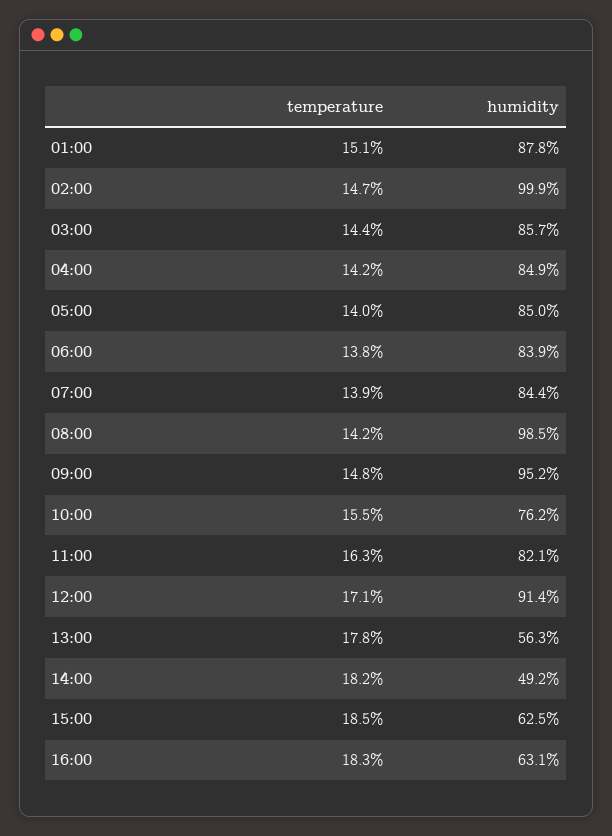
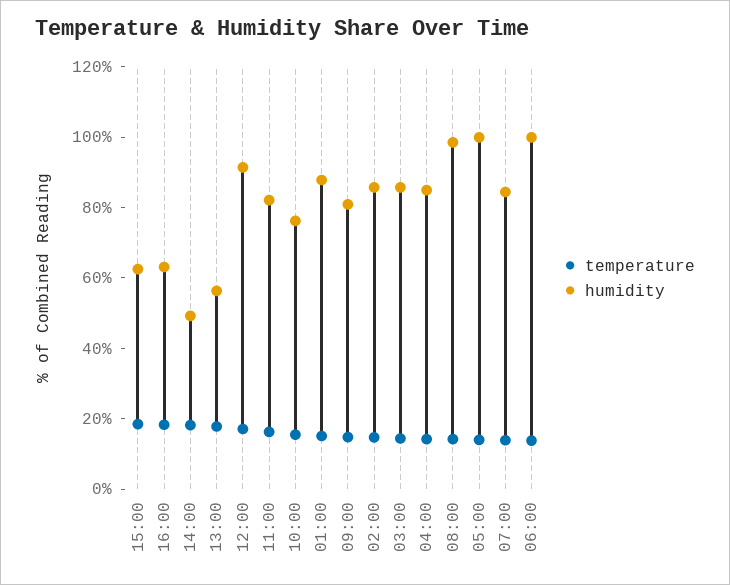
humidity, 02:00: 99.9 -> 85
humidity, 05:00: 85 -> 100
humidity, 06:00: 83.9 -> 100
humidity, 09:00: 95.2 -> 80

